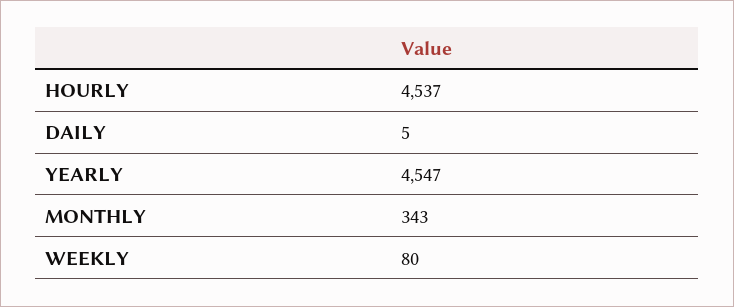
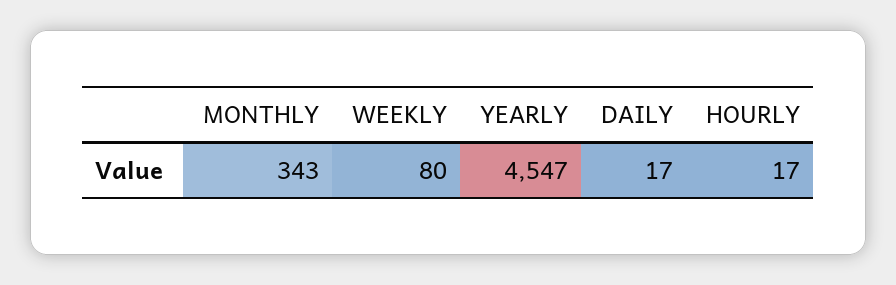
HOURLY: 4537 -> 17
DAILY: 5 -> 17

